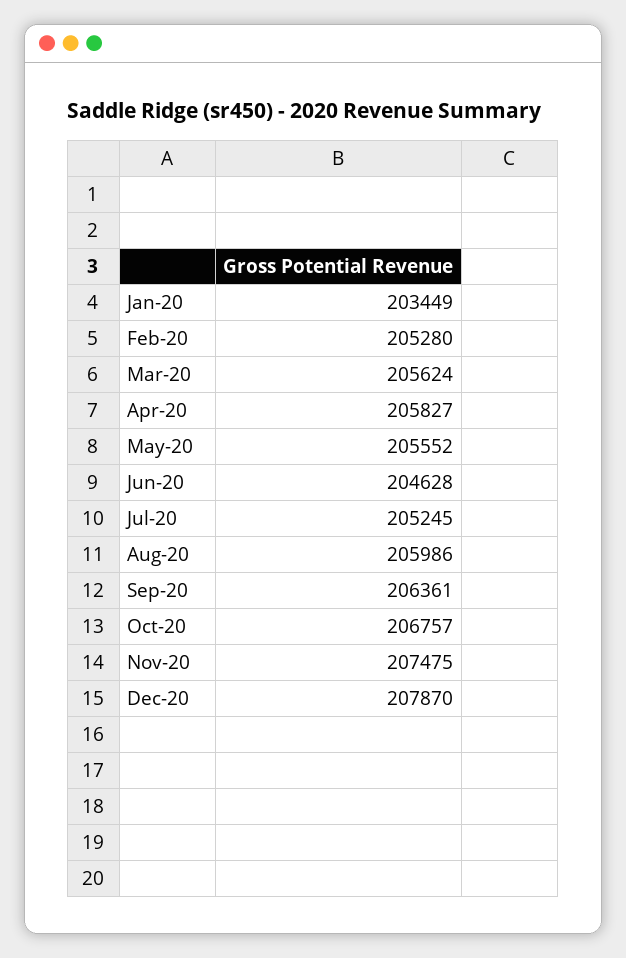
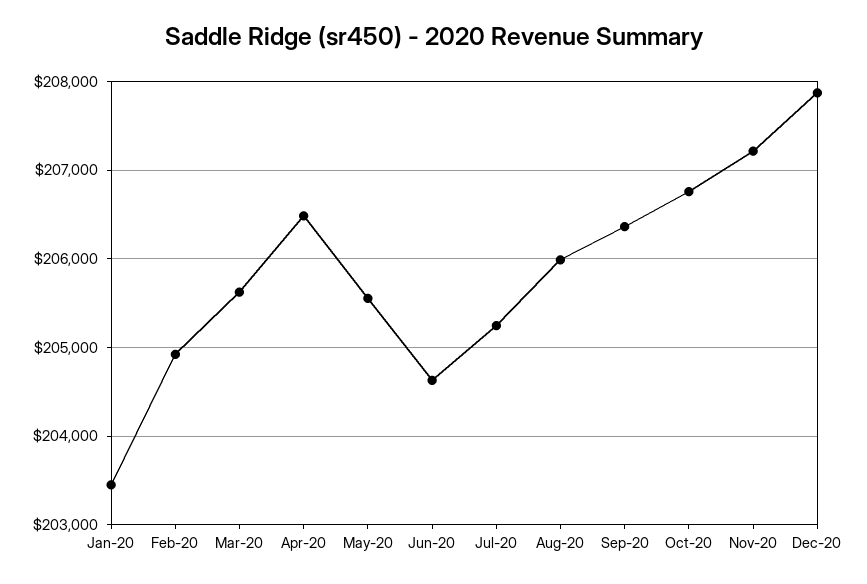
Feb-20: 205280 -> 204900
Apr-20: 205827 -> 206500
Nov-20: 207475 -> 207200

